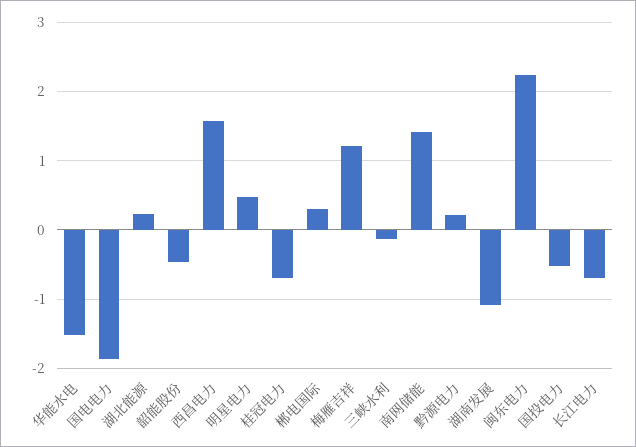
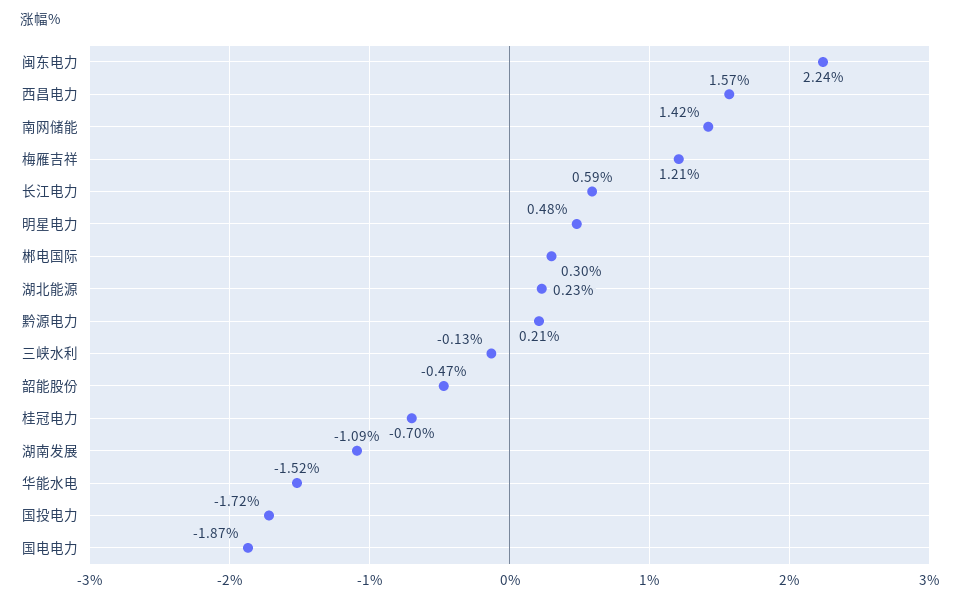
国投电力: -0.5 -> -1.72
长江电力: -0.7 -> 0.59

